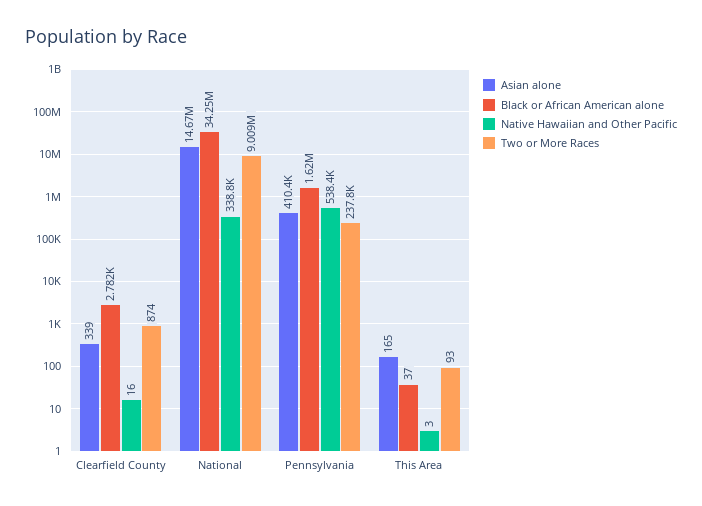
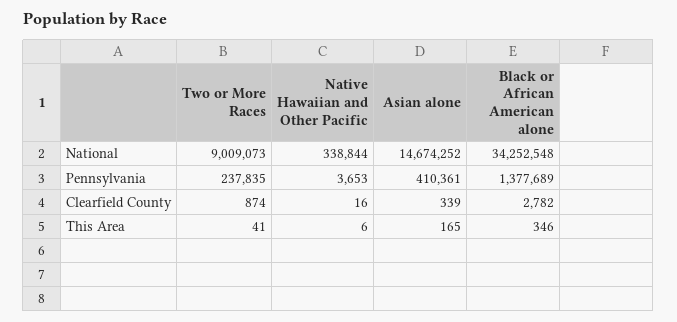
Black or African American alone, Pennsylvania: 1620000 -> 1377689
Native Hawaiian and Other Pacific, Pennsylvania: 538400 -> 3653
Black or African American alone, This Area: 37 -> 346
Native Hawaiian and Other Pacific, This Area: 3 -> 6
Two or More Races, This Area: 93 -> 41

